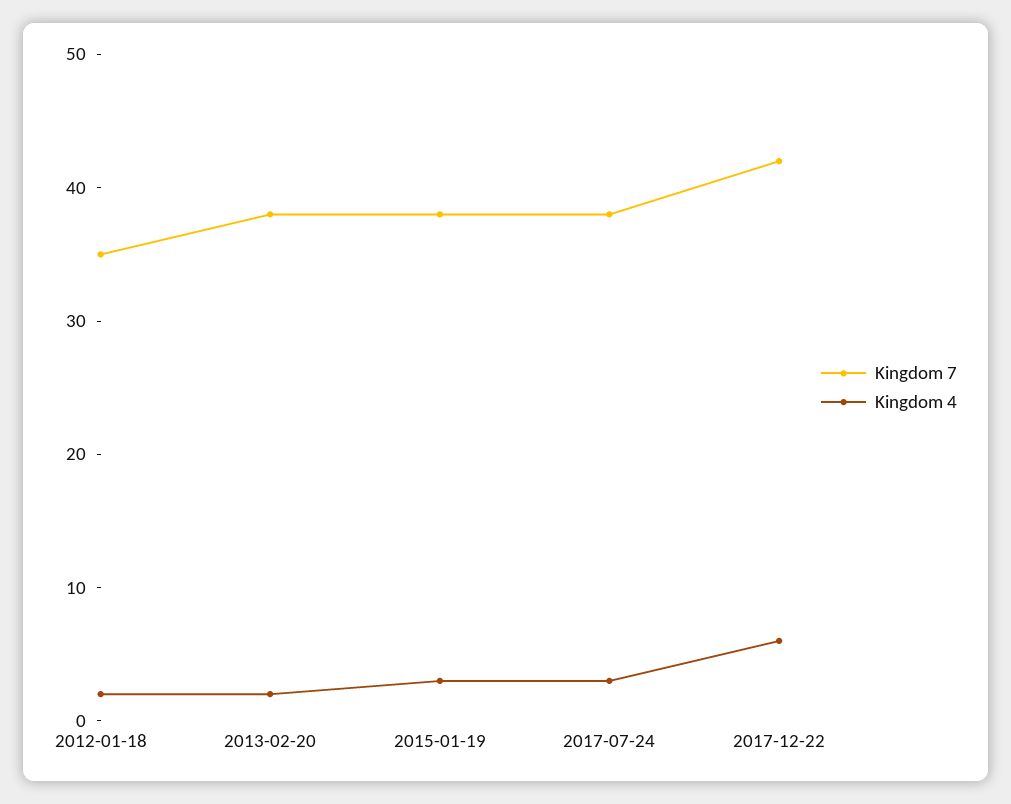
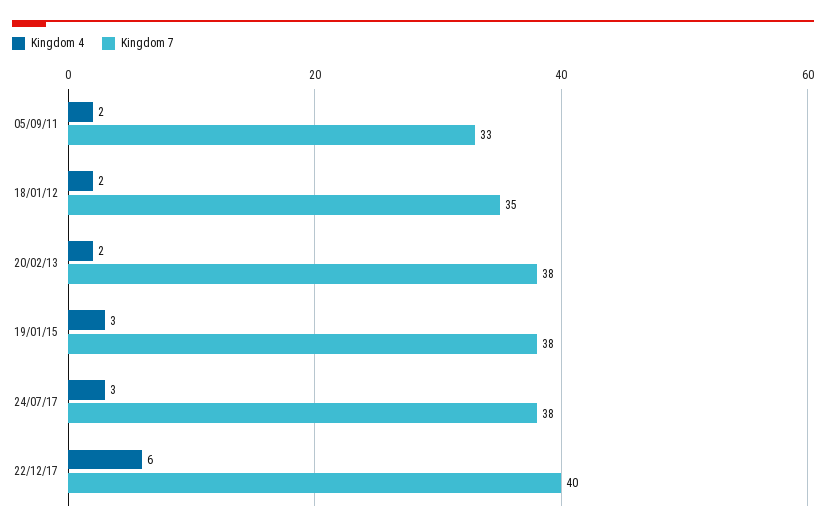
Kingdom 7, 2017-12-22: 42 -> 40
Kingdom 4, 05/09/11: none -> 2
Kingdom 7, 05/09/11: none -> 33

